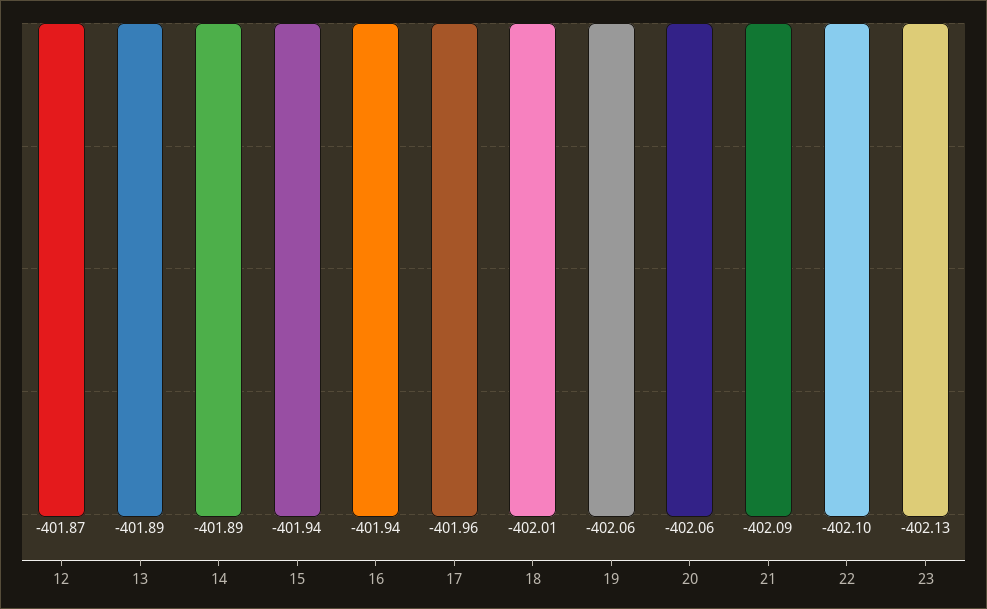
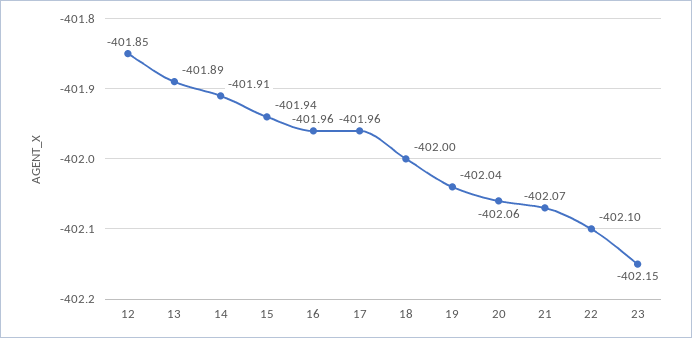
12: -401.87 -> -401.85
14: -401.89 -> -401.91
16: -401.94 -> -401.96
18: -402.01 -> -402
19: -402.06 -> -402.04
21: -402.09 -> -402.07
23: -402.13 -> -402.15

